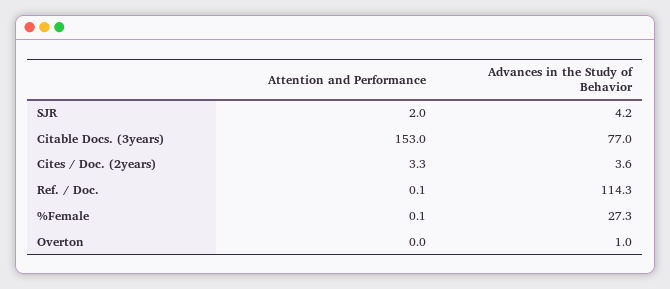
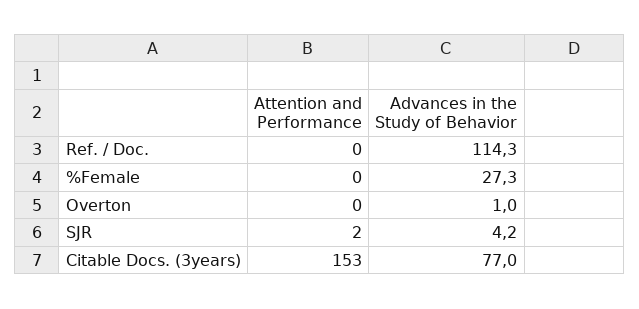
Attention and Performance, Cites / Doc. (2years): 3.3 -> none
Advances in the Study of Behavior, Cites / Doc. (2years): 3.6 -> none
Attention and Performance, Ref. / Doc.: 0.1 -> 0
Attention and Performance, %Female: 0.1 -> 0

